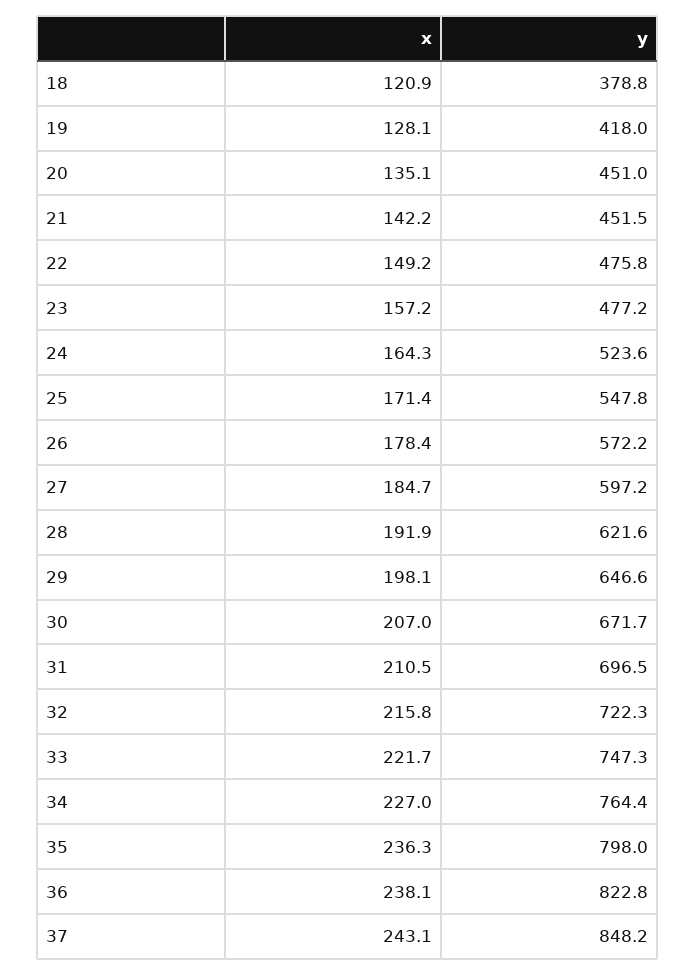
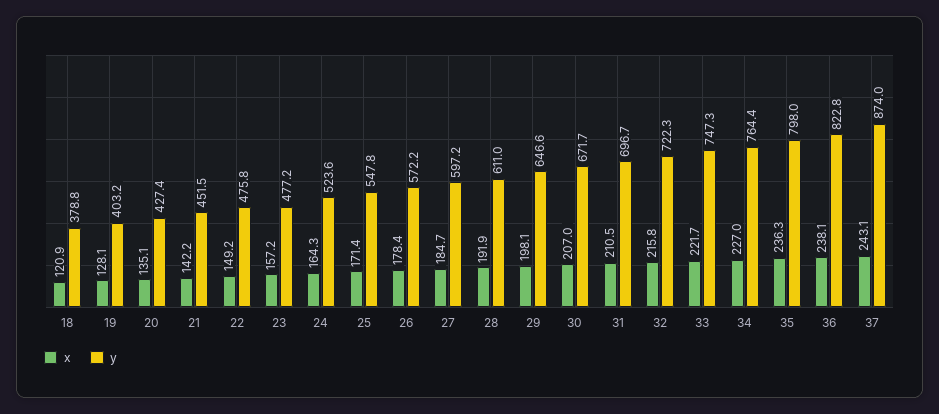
y, 19: 418 -> 403.2
y, 20: 451 -> 427.4
y, 28: 621.6 -> 611
y, 31: 696.5 -> 696.7
y, 37: 848.2 -> 874

